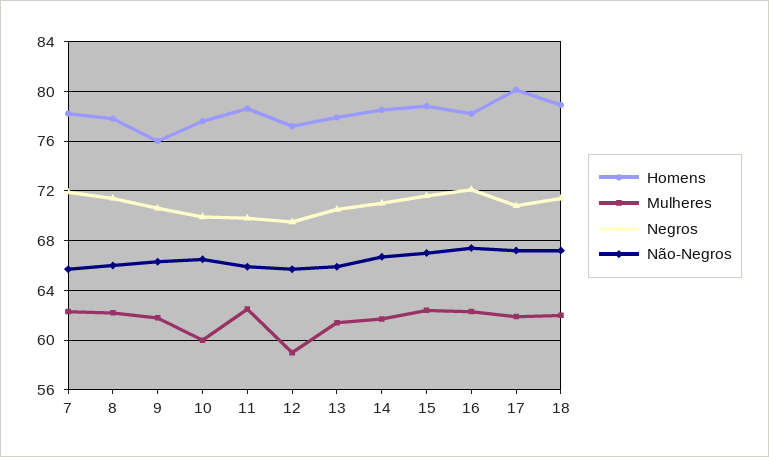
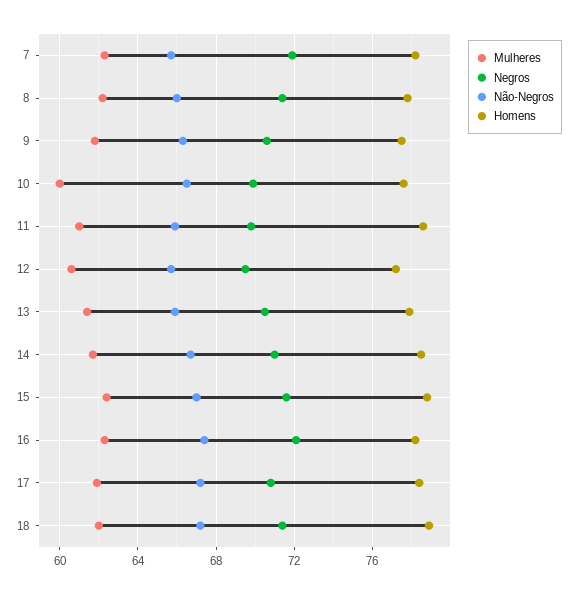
Homens, 9: 76 -> 77.5
Mulheres, 11: 62.5 -> 61
Mulheres, 12: 59 -> 60.5
Homens, 17: 80 -> 78.5

